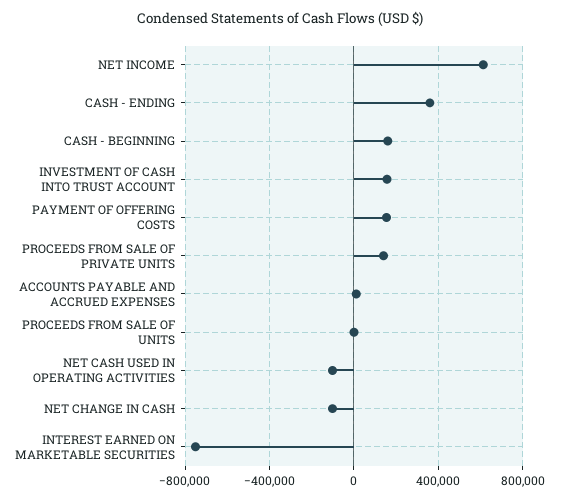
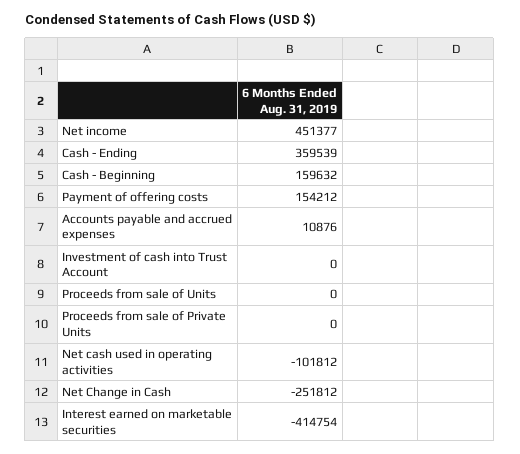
NET INCOME: 600000 -> 451377
INVESTMENT OF CASH INTO TRUST ACCOUNT: 150000 -> 0
PROCEEDS FROM SALE OF PRIVATE UNITS: 150000 -> 0
NET CHANGE IN CASH: -100000 -> -251812
INTEREST EARNED ON MARKETABLE SECURITIES: -750000 -> -414754

